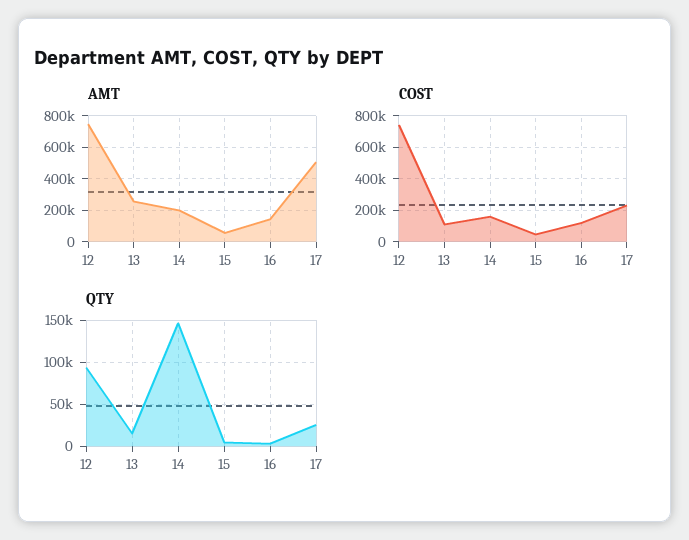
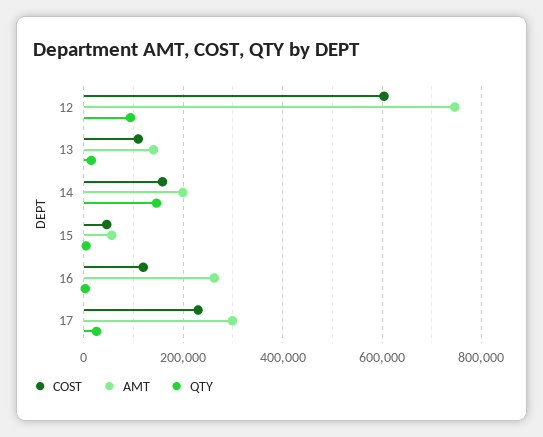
AMT, 13: 250000 -> 140000
AMT, 16: 150000 -> 260000
AMT, 17: 500000 -> 300000
COST, 12: 750000 -> 600000

